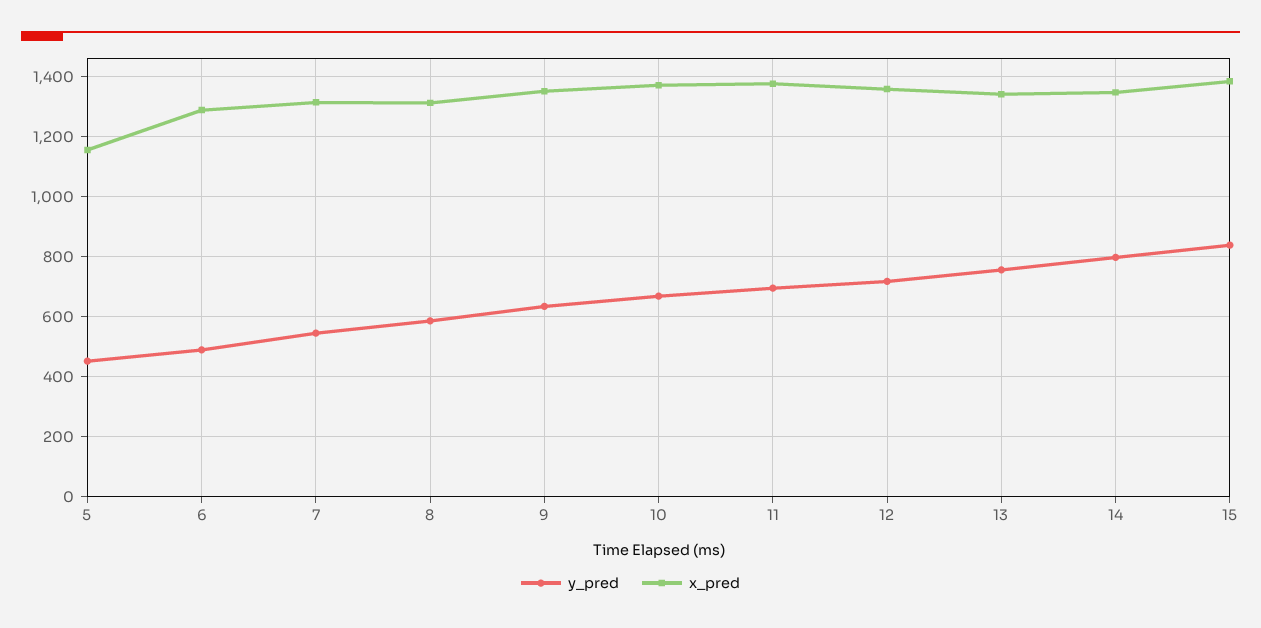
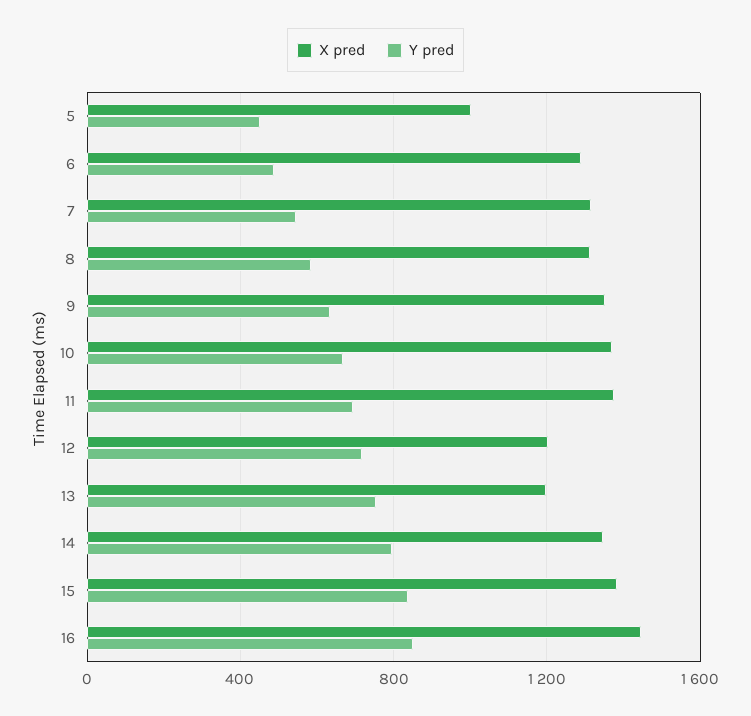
x_pred, 5: 1160 -> 1000
x_pred, 12: 1360 -> 1200
x_pred, 13: 1340 -> 1200
x_pred, 16: none -> 1450
y_pred, 16: none -> 850

